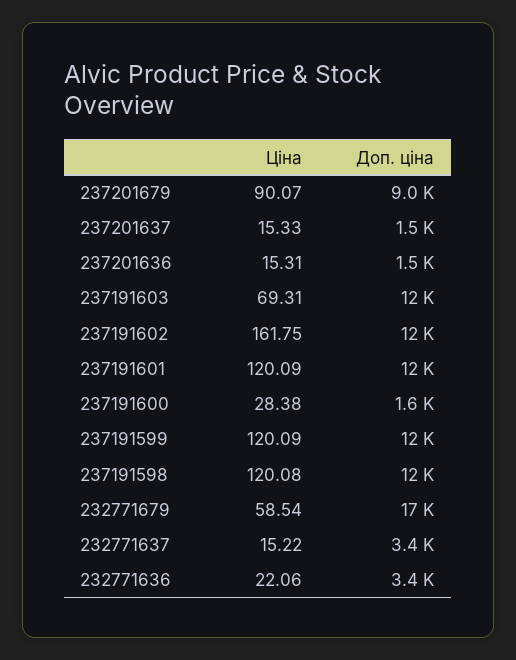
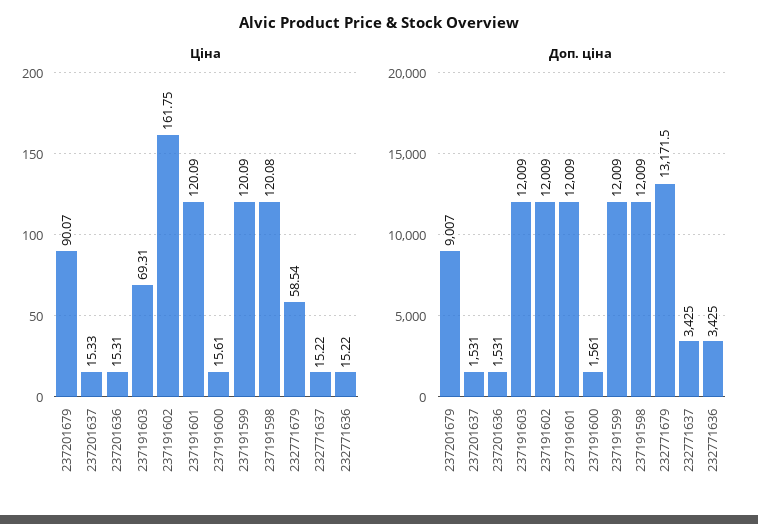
Ціна, 237191600: 28.38 -> 15.61
Доп. ціна, 232771679: 17000 -> 13171.5
Ціна, 232771636: 22.06 -> 15.22

